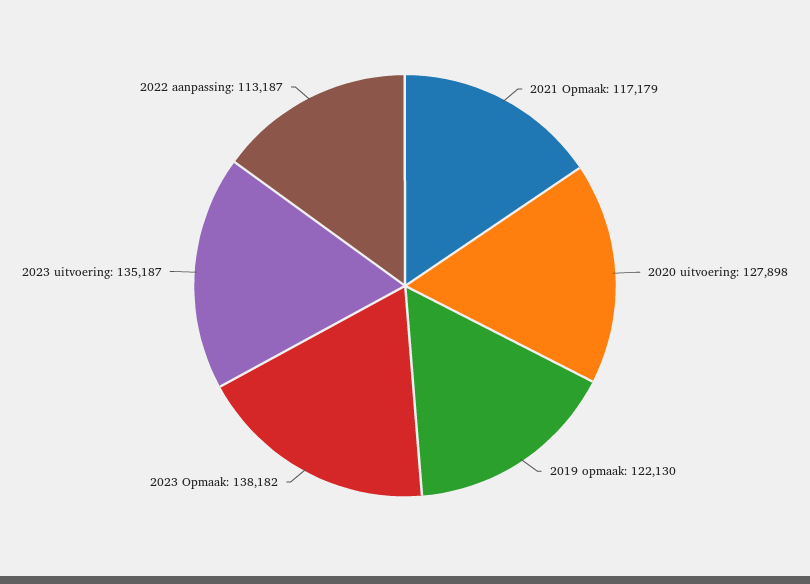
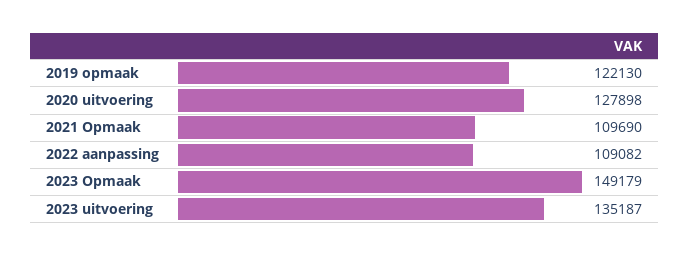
2021 Opmaak: 117179 -> 109690
2023 Opmaak: 138182 -> 149179
2022 aanpassing: 113187 -> 109082

